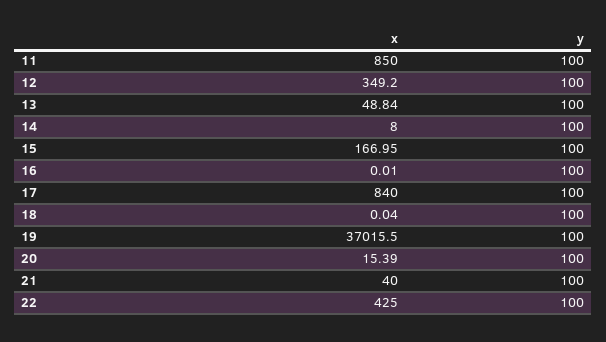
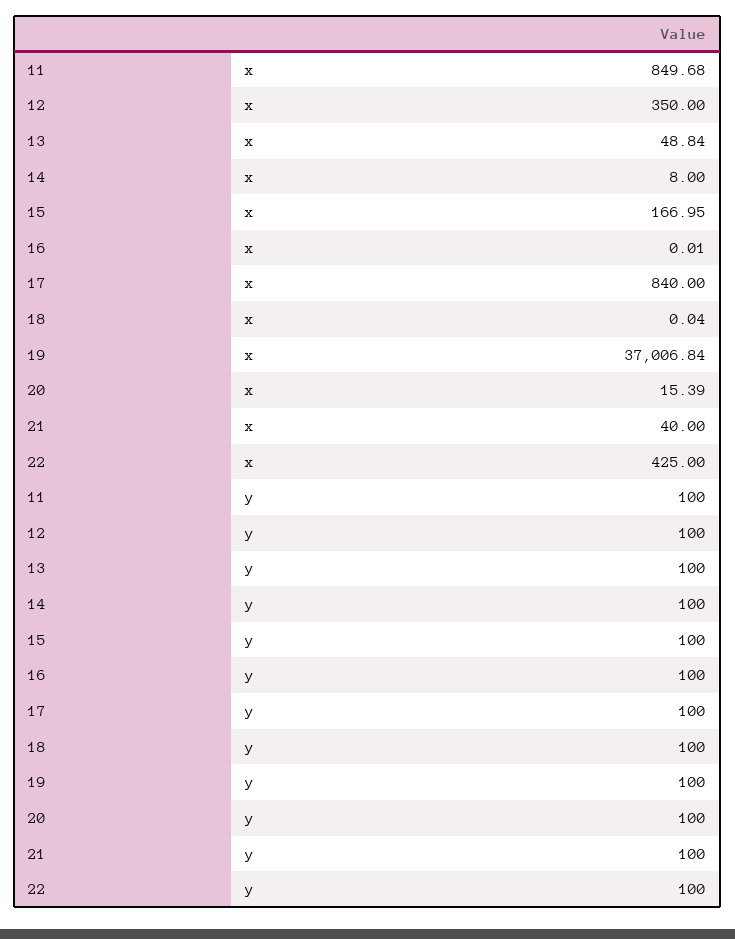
x, 11: 850 -> 849.68
x, 12: 349.2 -> 350
x, 19: 37015.5 -> 37006.84

